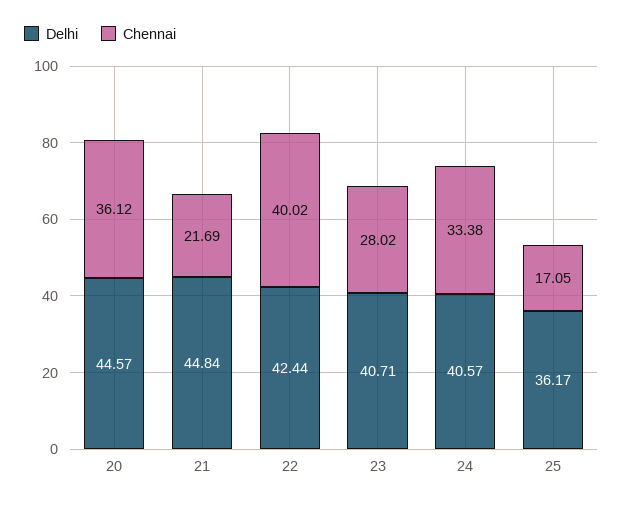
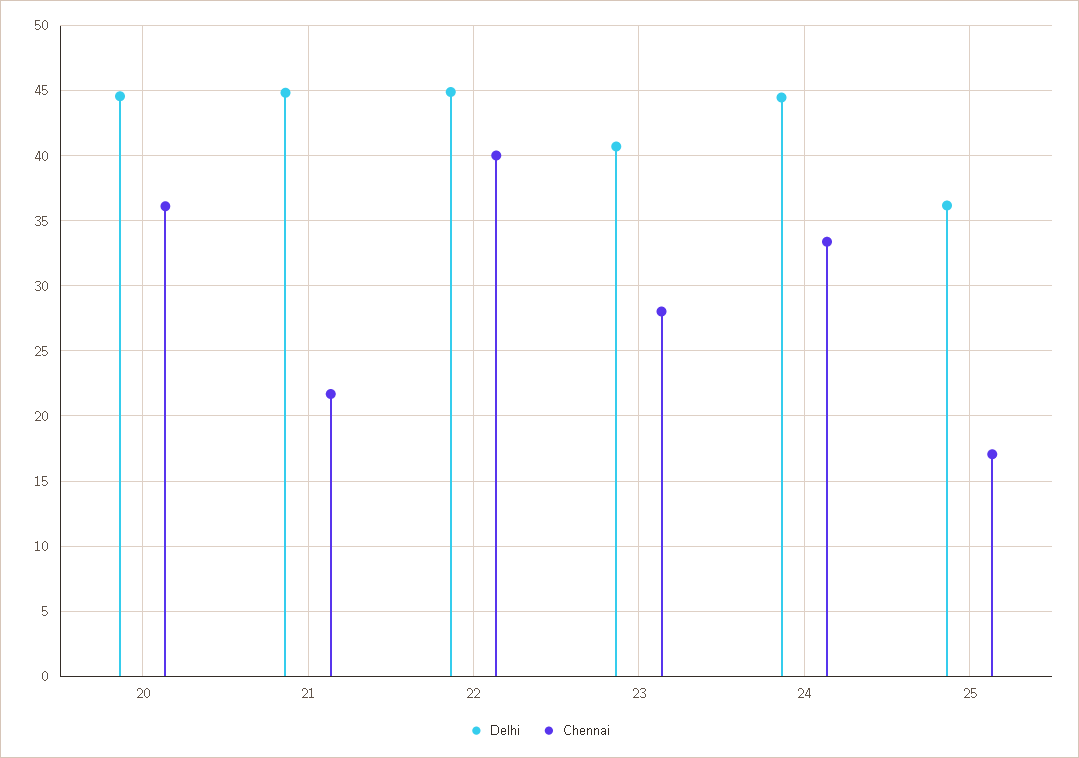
Delhi, 22: 42.44 -> 45
Delhi, 24: 40.57 -> 44.5

